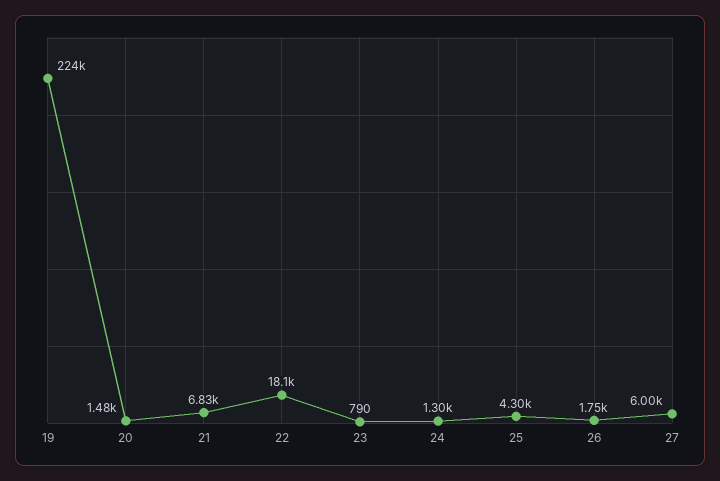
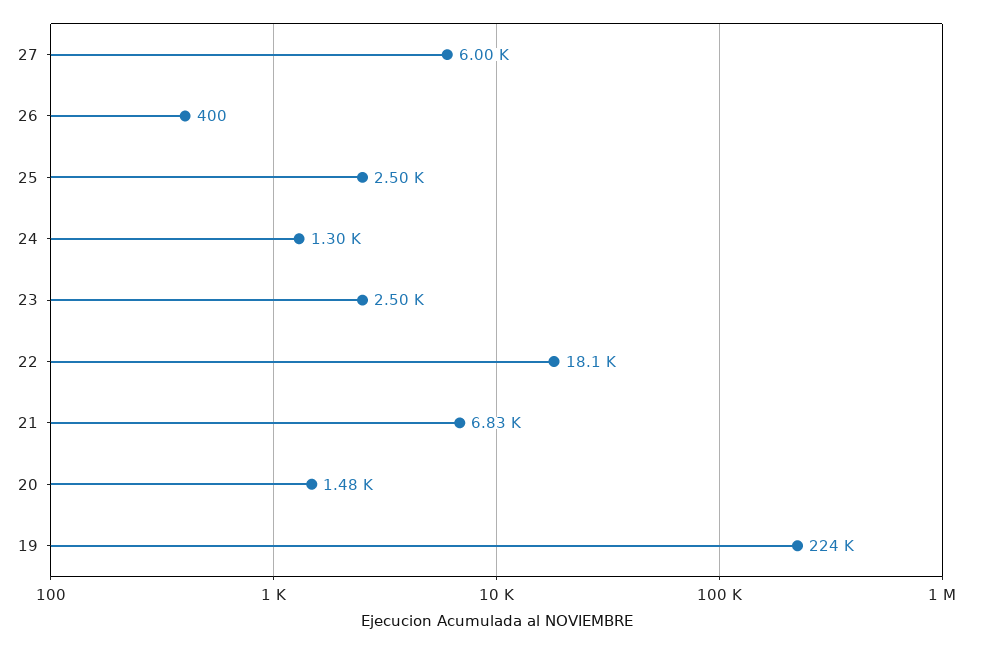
23: 790 -> 2500
25: 4300 -> 2500
26: 1750 -> 400

